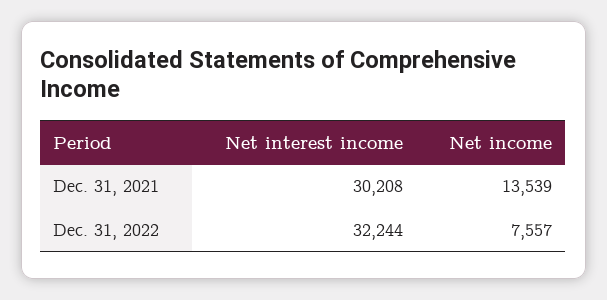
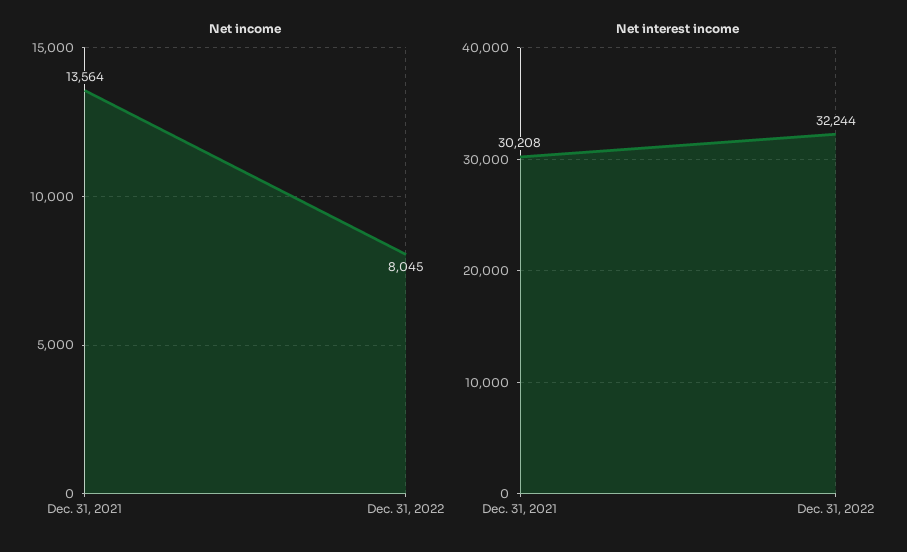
Net income, Dec. 31, 2021: 13539 -> 13564
Net income, Dec. 31, 2022: 7557 -> 8045

